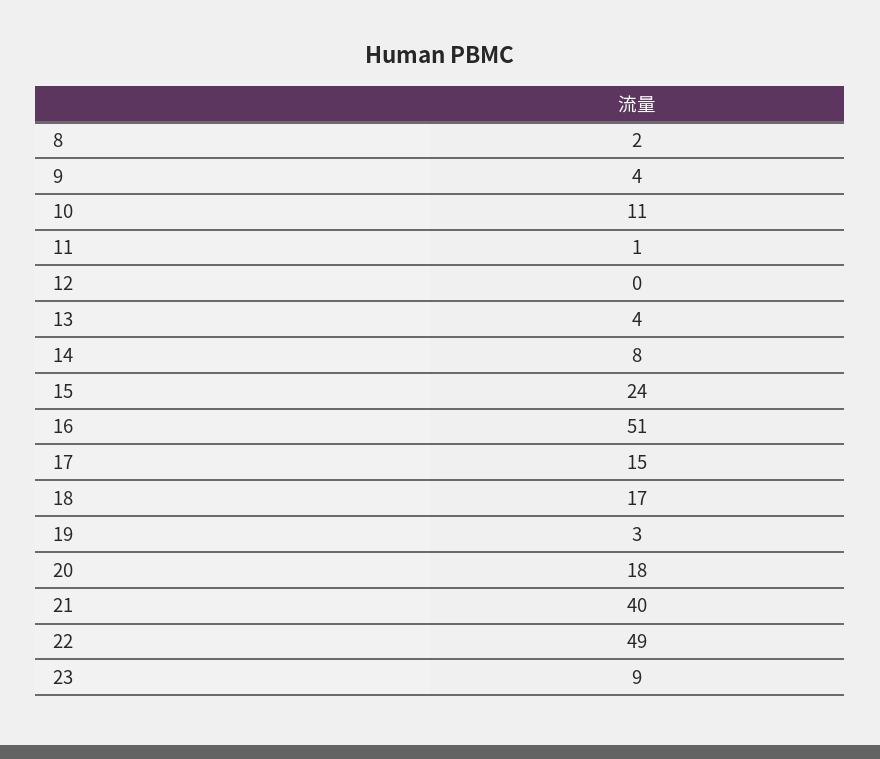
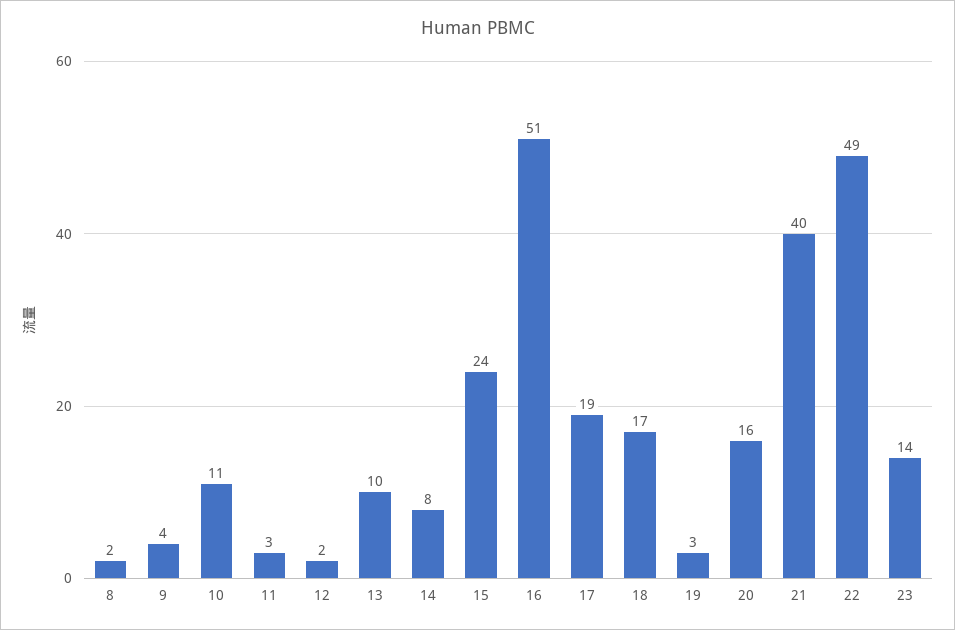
11: 1 -> 3
12: 0 -> 2
13: 4 -> 10
17: 15 -> 19
20: 18 -> 16
23: 9 -> 14

